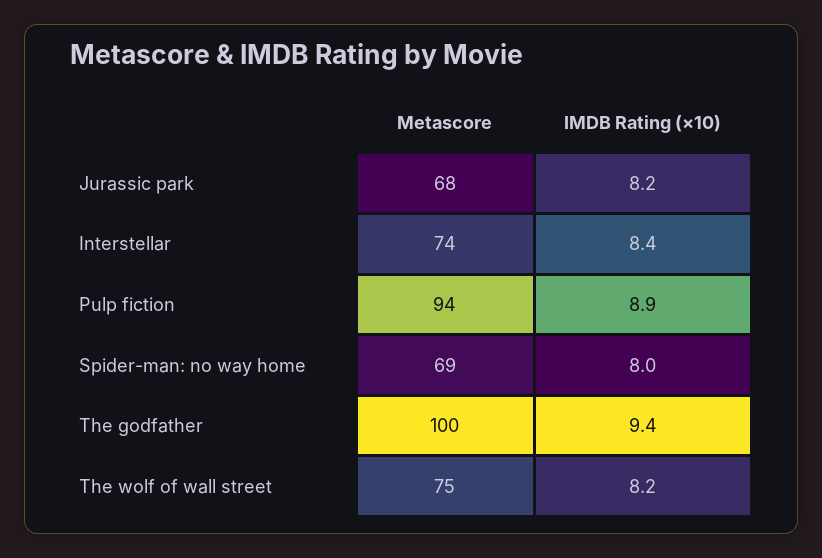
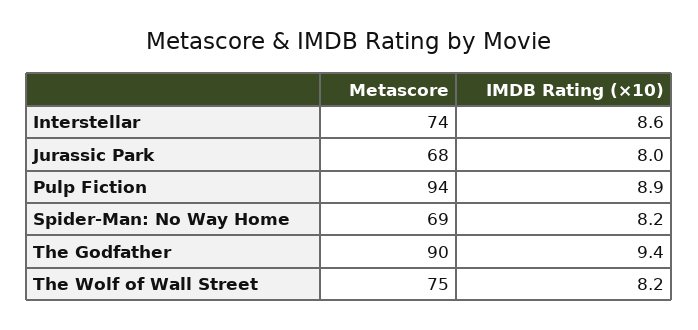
IMDB Rating (×10), Jurassic park: 8.2 -> 8
IMDB Rating (×10), Interstellar: 8.4 -> 8.6
IMDB Rating (×10), Spider-man: no way home: 8 -> 8.2
Metascore, The godfather: 100 -> 90

